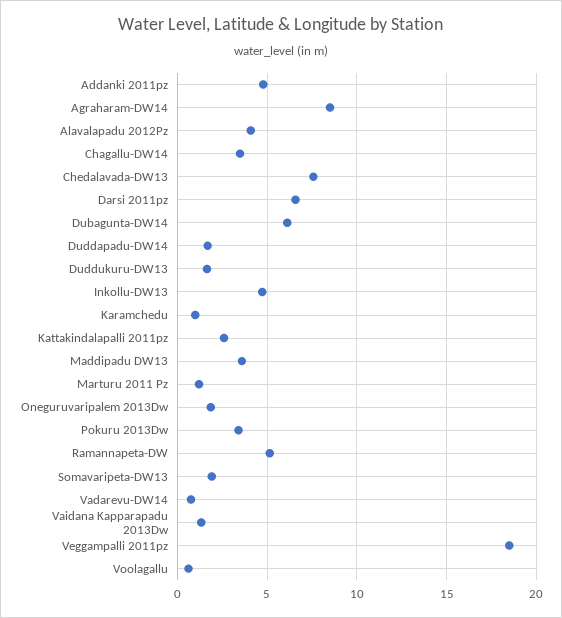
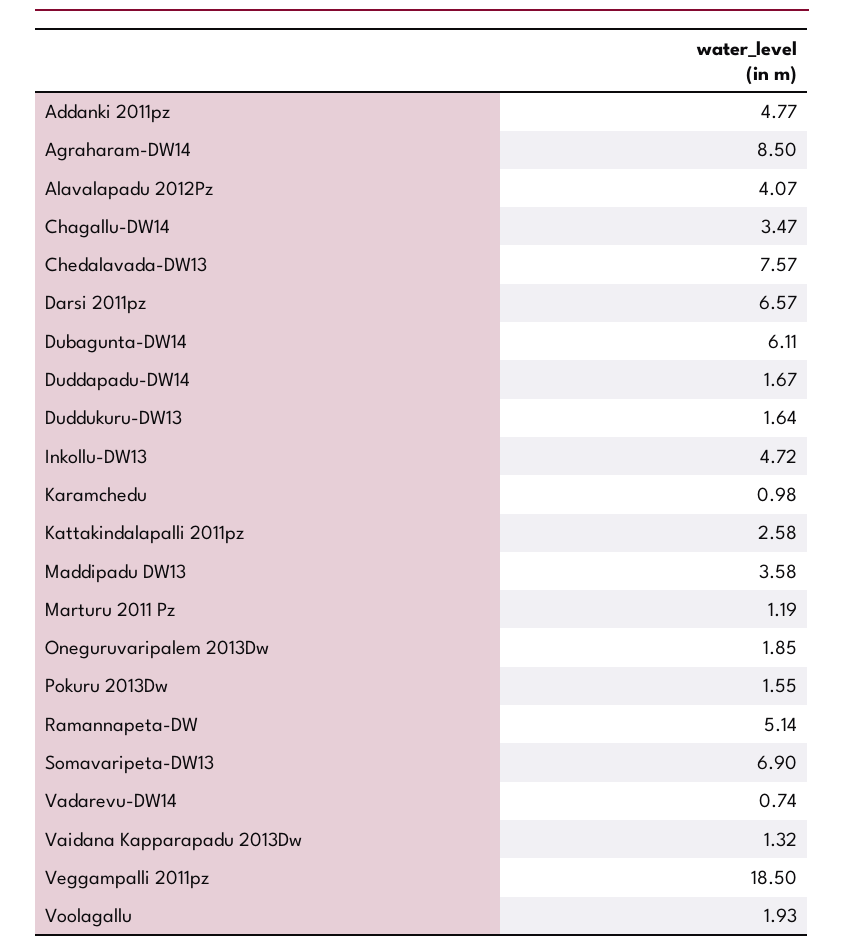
Pokuru 2013Dw: 3.5 -> 1.55
Somavaripeta-DW13: 2 -> 6.9
Voolagallu: 0.5 -> 1.93

